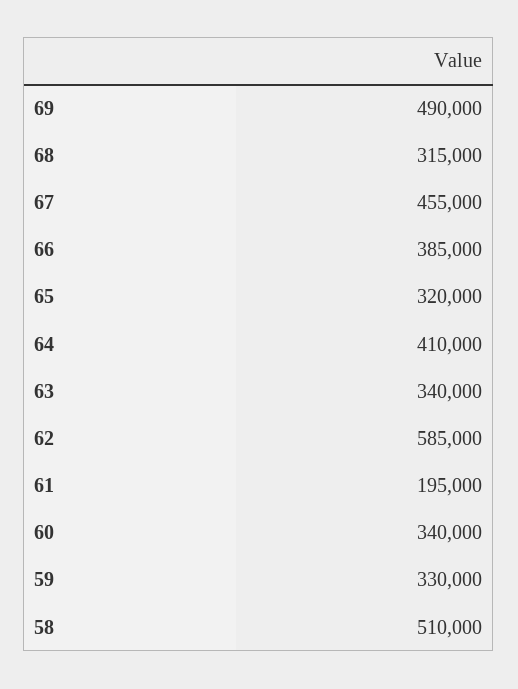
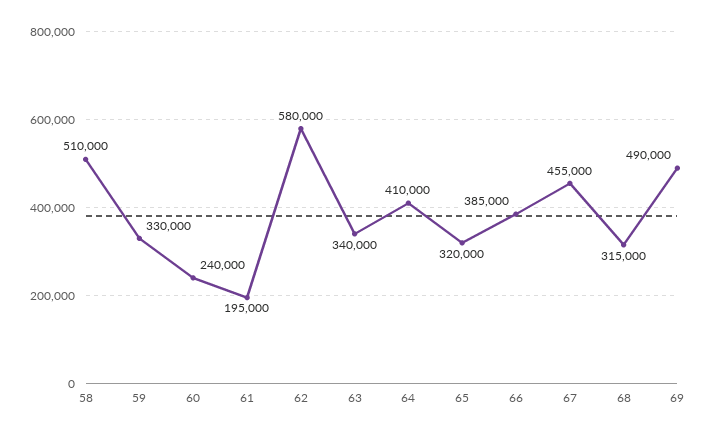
62: 585000 -> 580000
60: 340000 -> 240000

